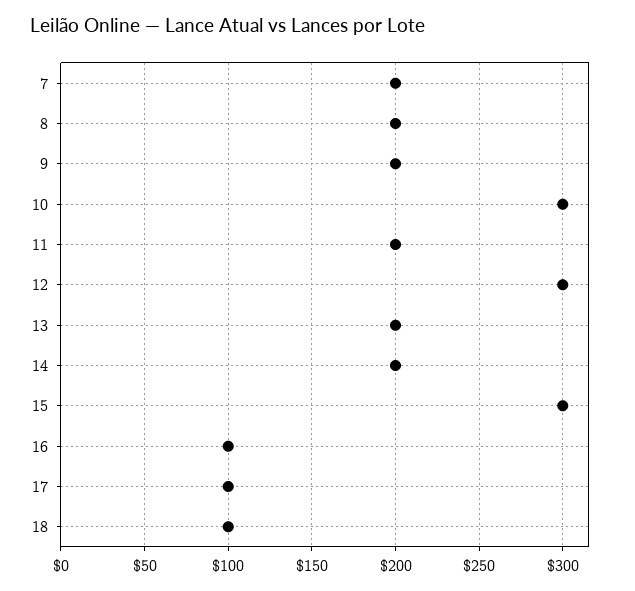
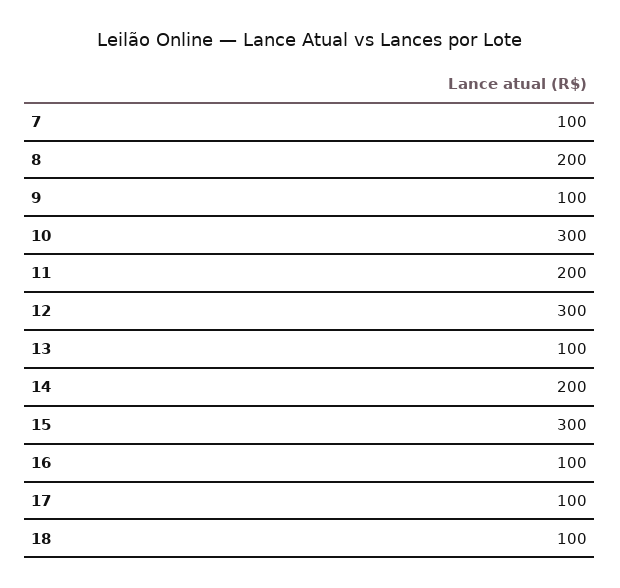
7: 200 -> 100
9: 200 -> 100
13: 200 -> 100

